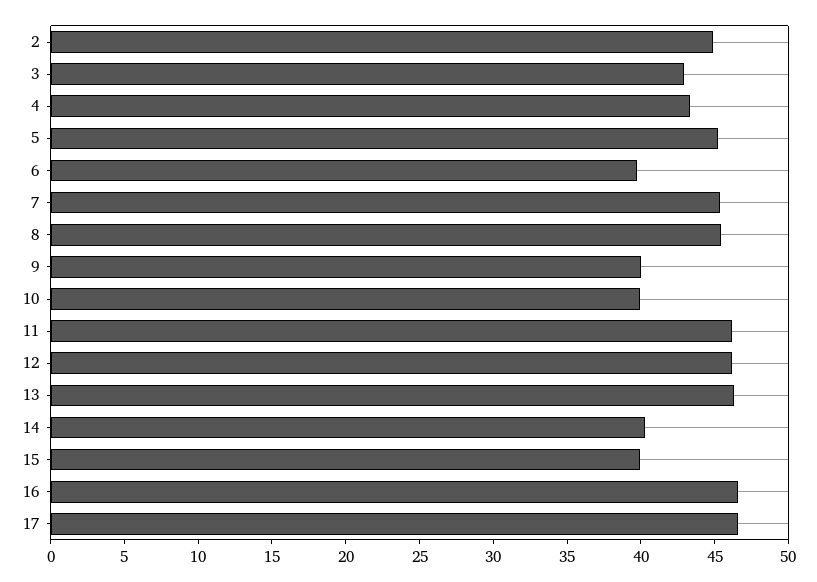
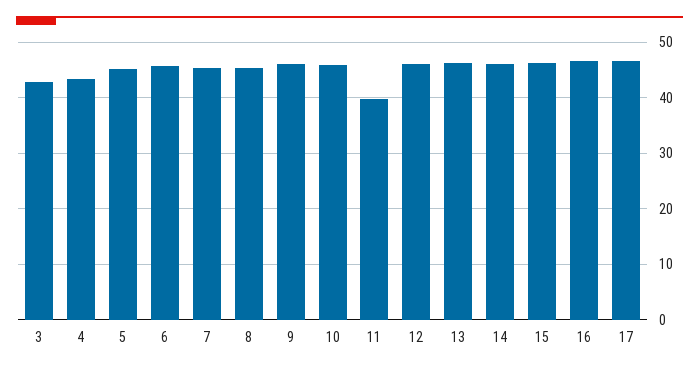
2: 45 -> none
6: 40 -> 46
9: 40 -> 46
10: 40 -> 46
11: 46 -> 40
14: 40 -> 46
15: 40 -> 46

